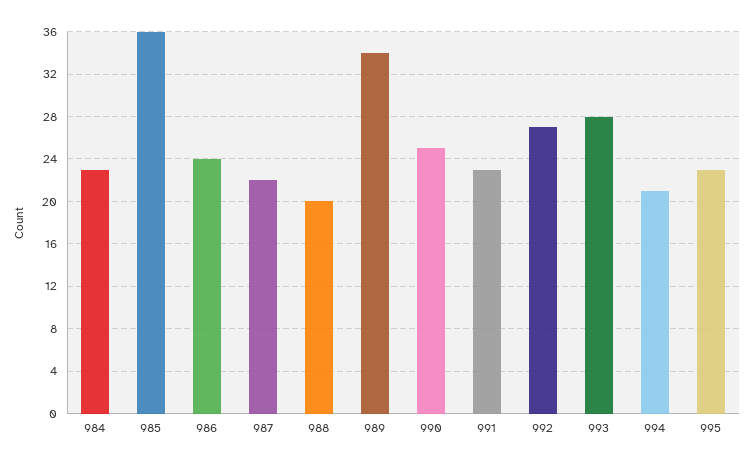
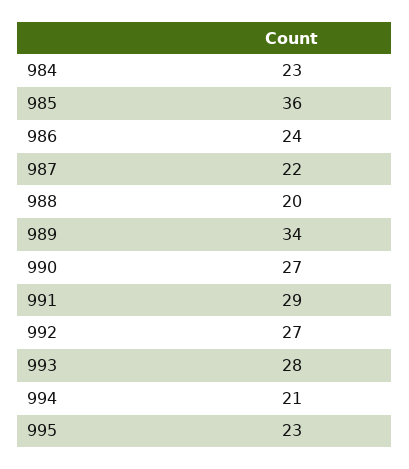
990: 25 -> 27
991: 23 -> 29

